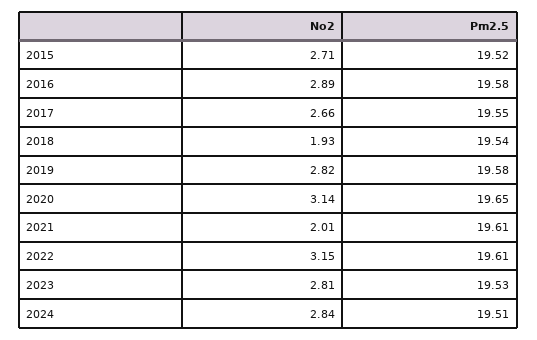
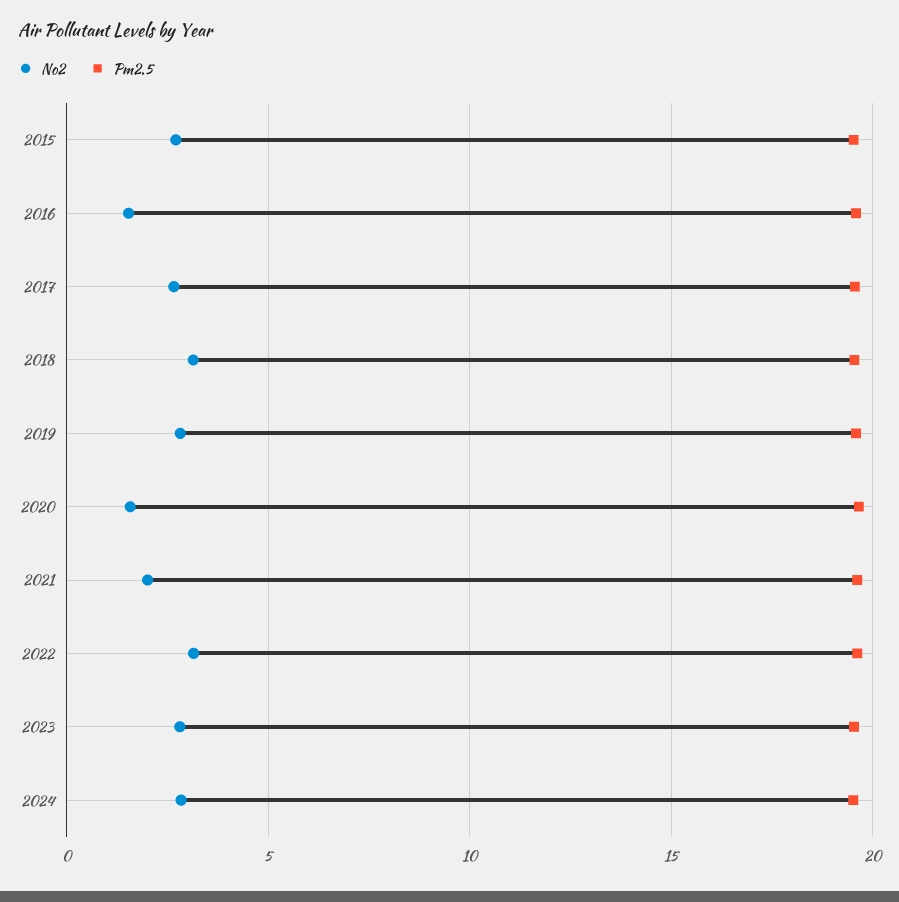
No2, 2016: 2.89 -> 1.5
No2, 2018: 1.93 -> 3
No2, 2020: 3.14 -> 1.5

